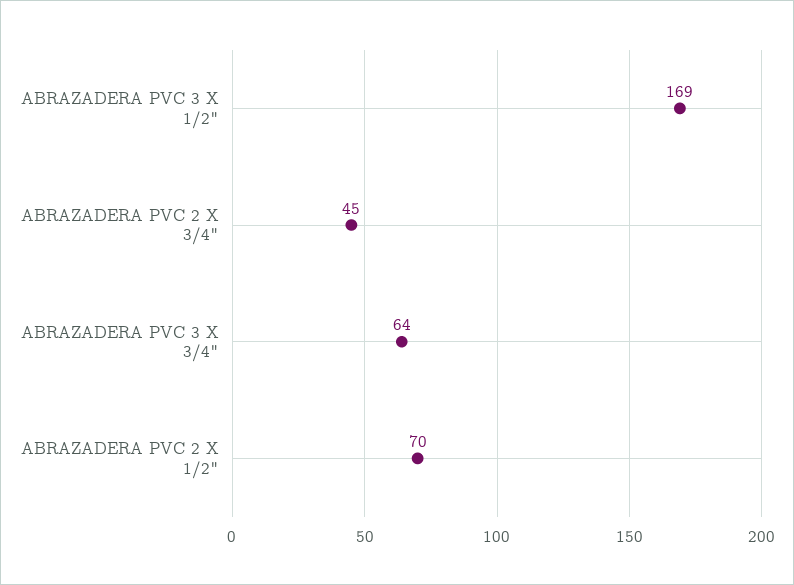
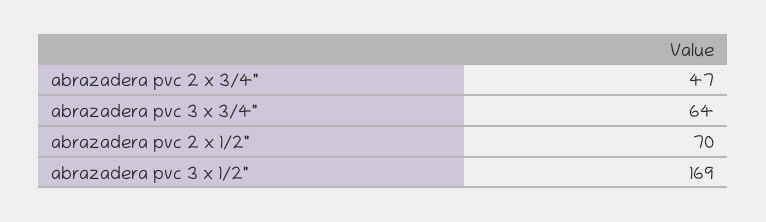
ABRAZADERA PVC 2 X 3/4": 45 -> 47

